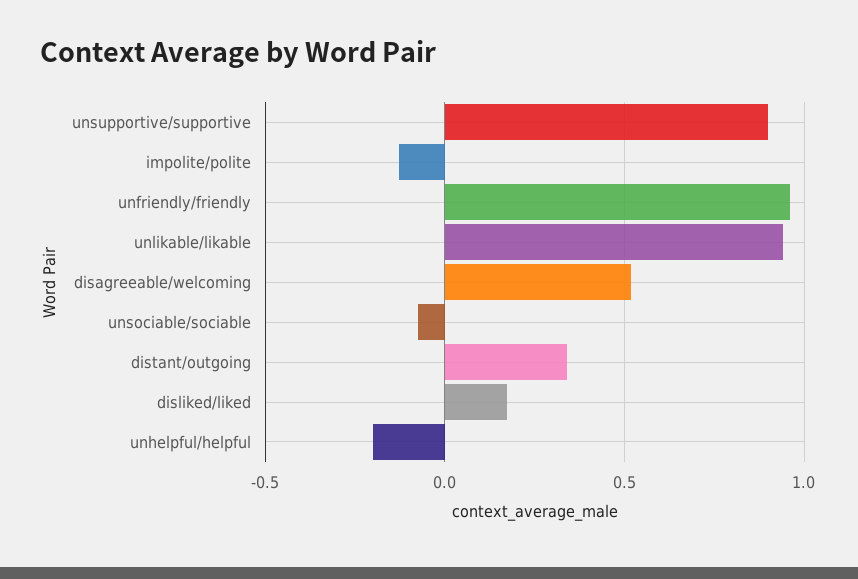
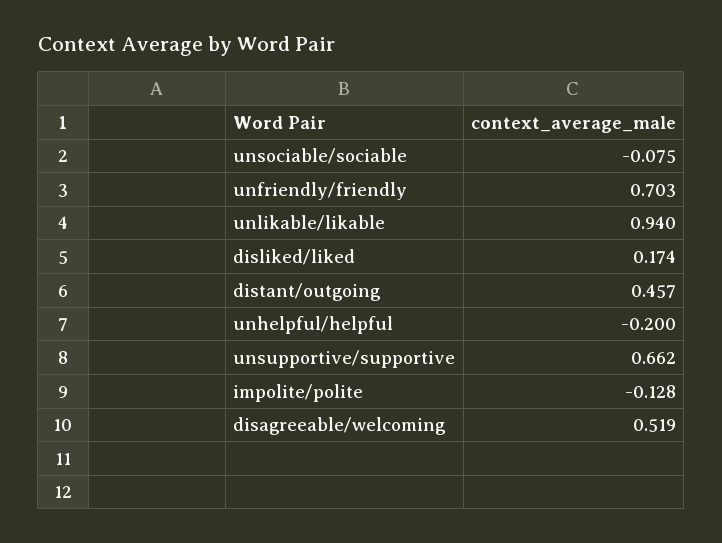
unsupportive/supportive: 0.9 -> 0.662
unfriendly/friendly: 0.95 -> 0.703
distant/outgoing: 0.35 -> 0.457

